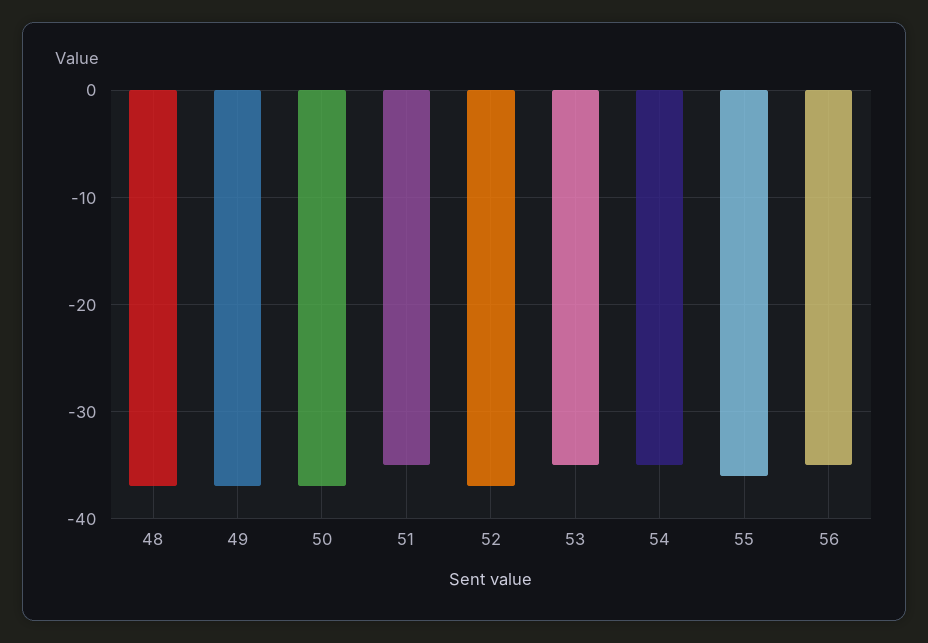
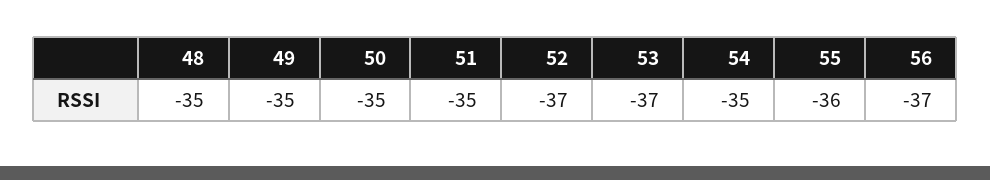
48: -37 -> -35
49: -37 -> -35
50: -37 -> -35
53: -35 -> -37
56: -35 -> -37

